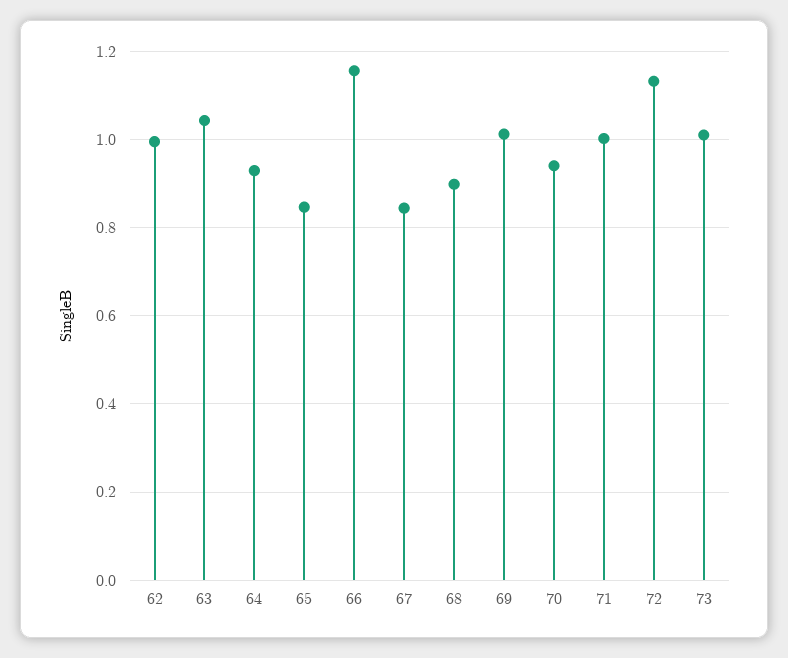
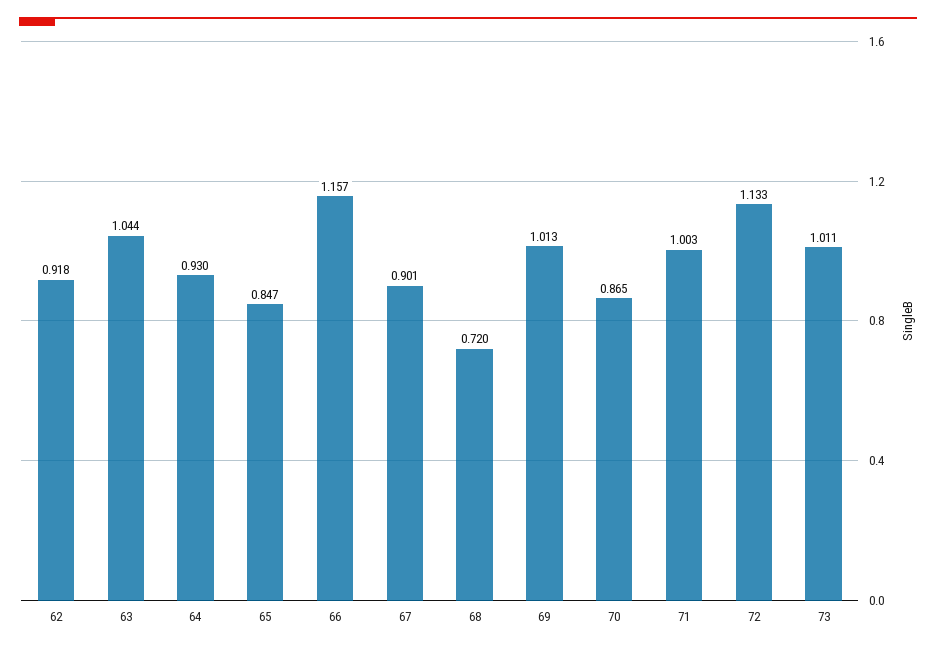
62: 1 -> 0.918
67: 0.84 -> 0.901
68: 0.9 -> 0.72
70: 0.94 -> 0.865

